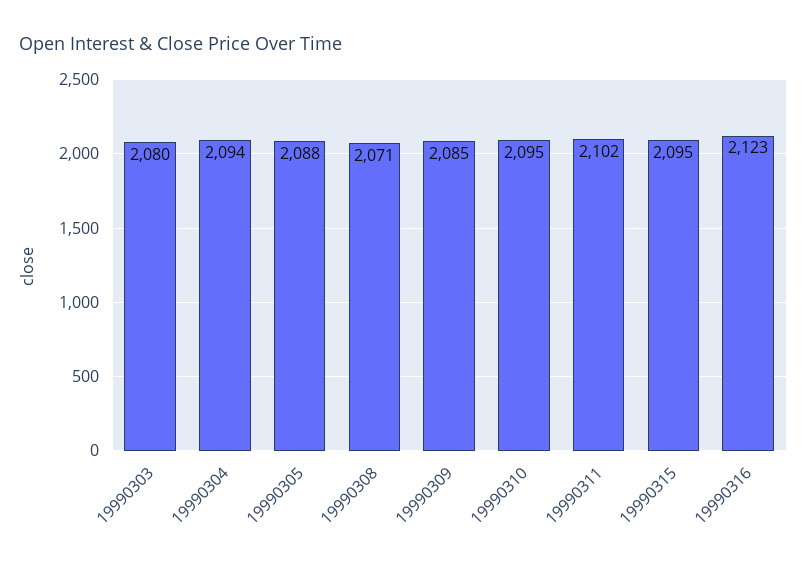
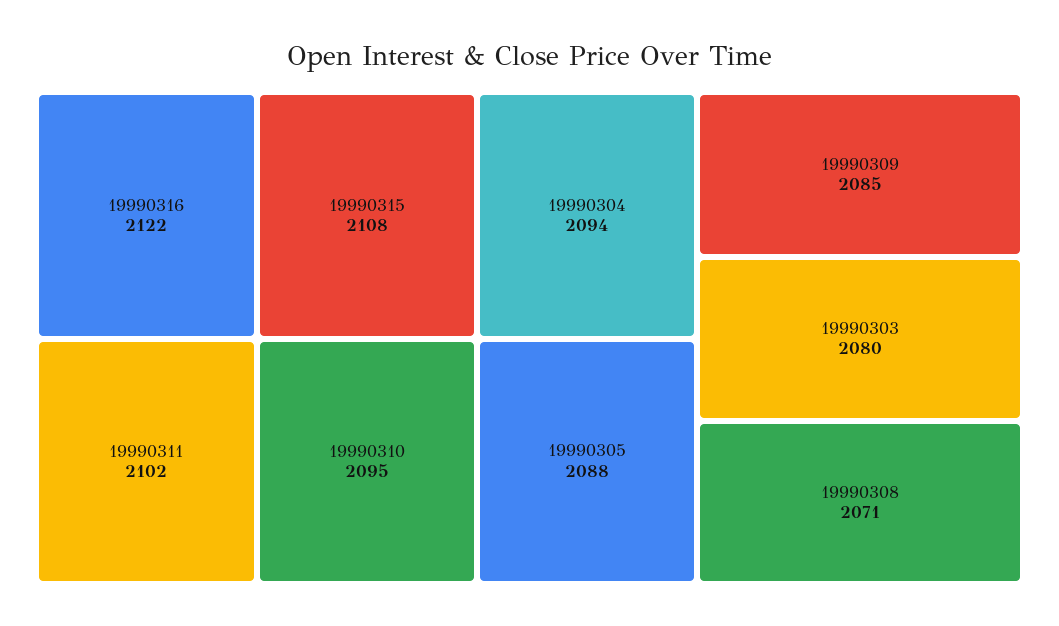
19990315: 2095 -> 2108
19990316: 2123 -> 2122

